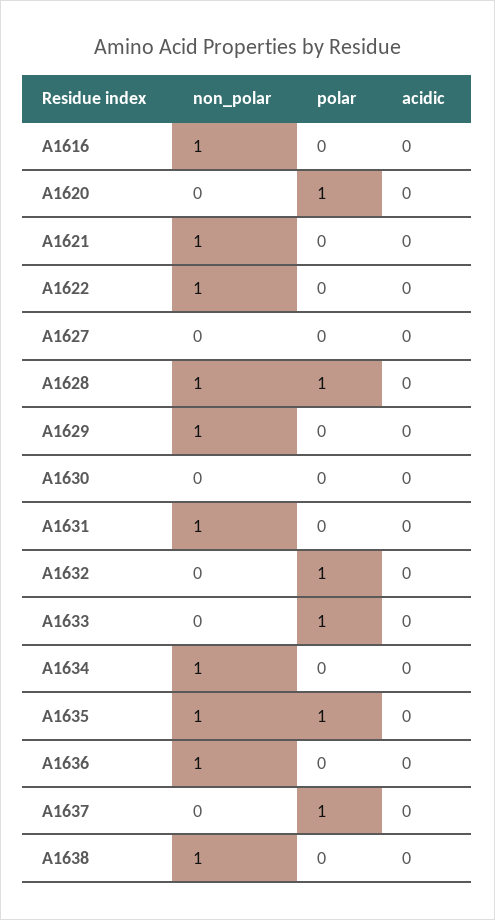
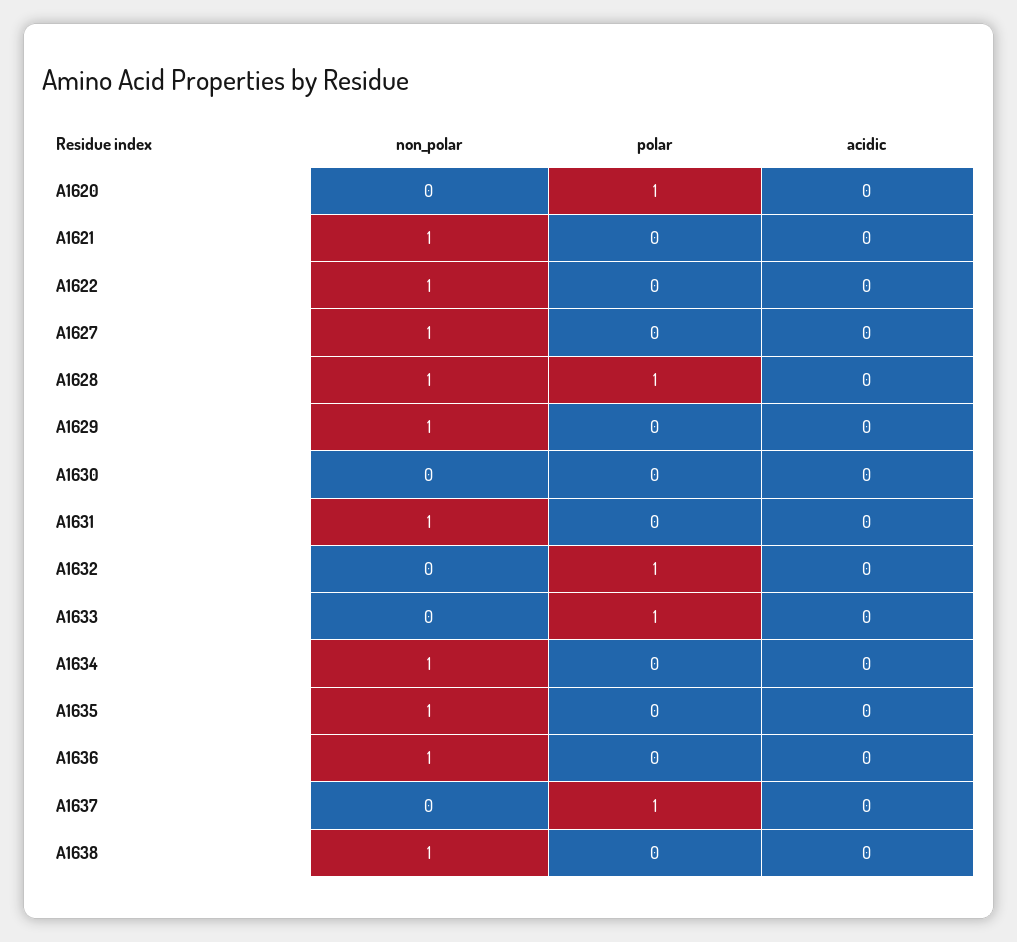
non_polar, A1616: 1 -> none
polar, A1616: 0 -> none
acidic, A1616: 0 -> none
non_polar, A1627: 0 -> 1
polar, A1635: 1 -> 0

